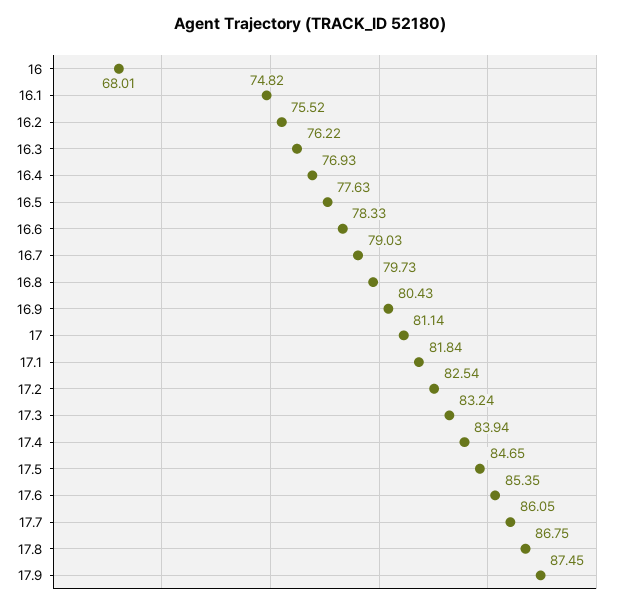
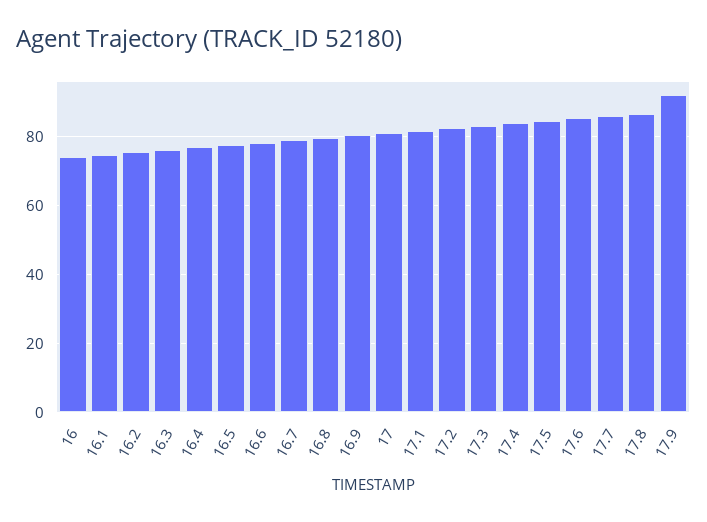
16: 68.01 -> 74
17.9: 87.45 -> 92

